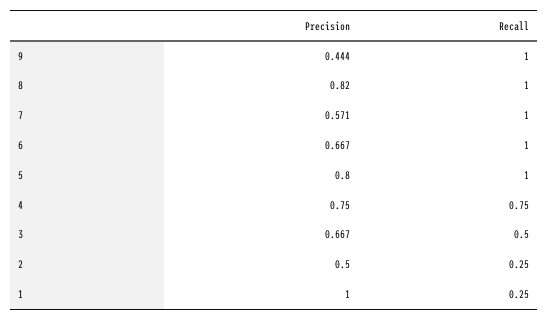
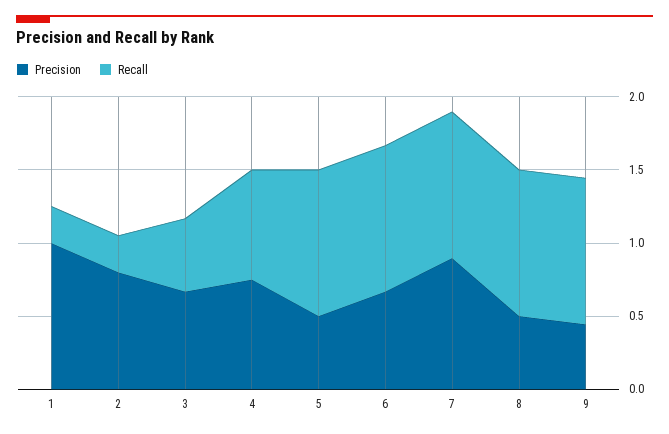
Precision, 8: 0.82 -> 0.5
Precision, 7: 0.571 -> 0.9
Precision, 5: 0.8 -> 0.5
Precision, 2: 0.5 -> 0.8

